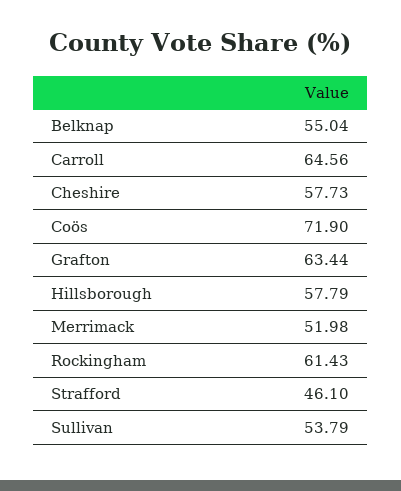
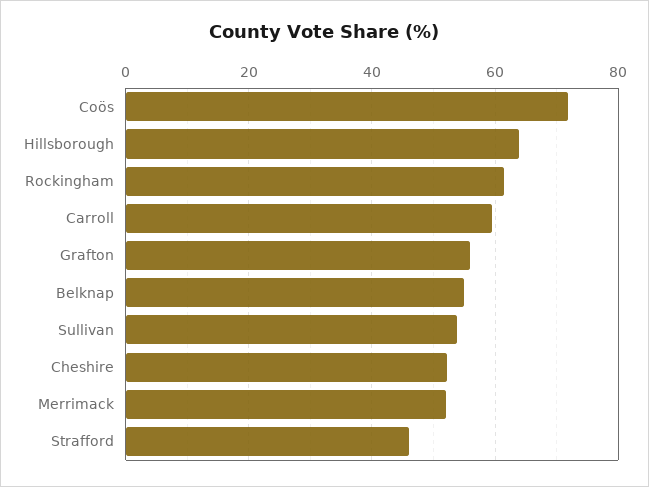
Carroll: 64.56 -> 60
Cheshire: 57.73 -> 52
Grafton: 63.44 -> 56
Hillsborough: 57.79 -> 64

